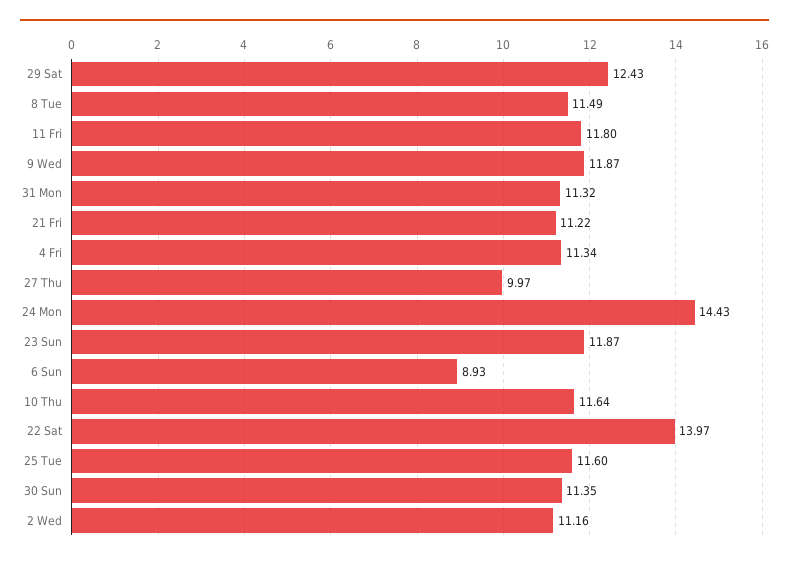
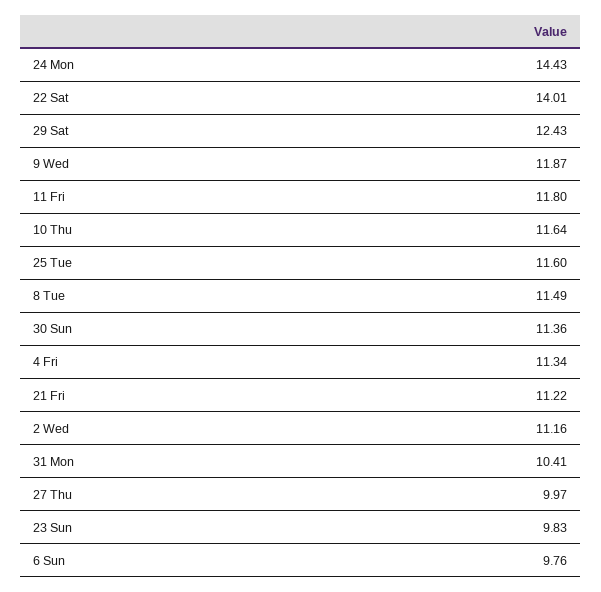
31 Mon: 11.32 -> 10.41
23 Sun: 11.87 -> 9.83
6 Sun: 8.93 -> 9.76
22 Sat: 13.97 -> 14.01
30 Sun: 11.35 -> 11.36

